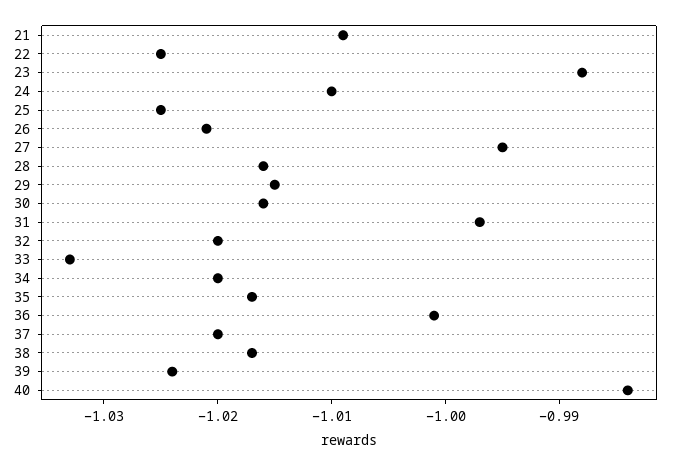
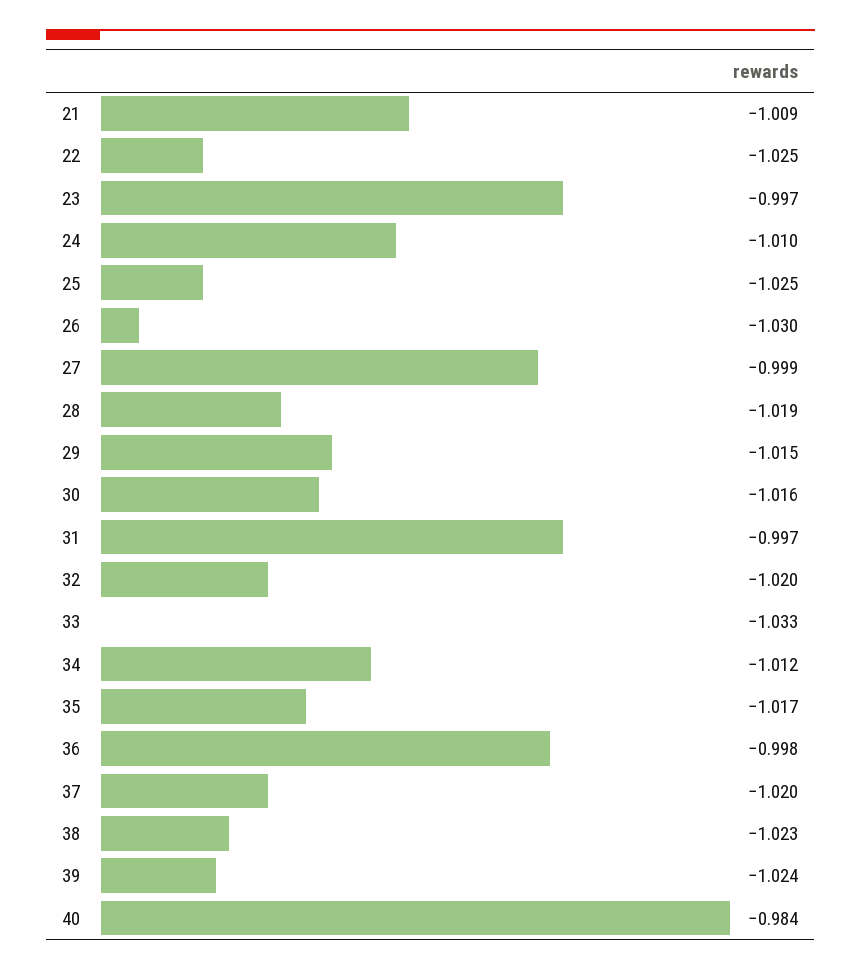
23: -0.988 -> -0.997
26: -1.021 -> -1.03
27: -0.995 -> -0.999
28: -1.016 -> -1.019
34: -1.02 -> -1.012
36: -1.001 -> -0.998
38: -1.017 -> -1.023

